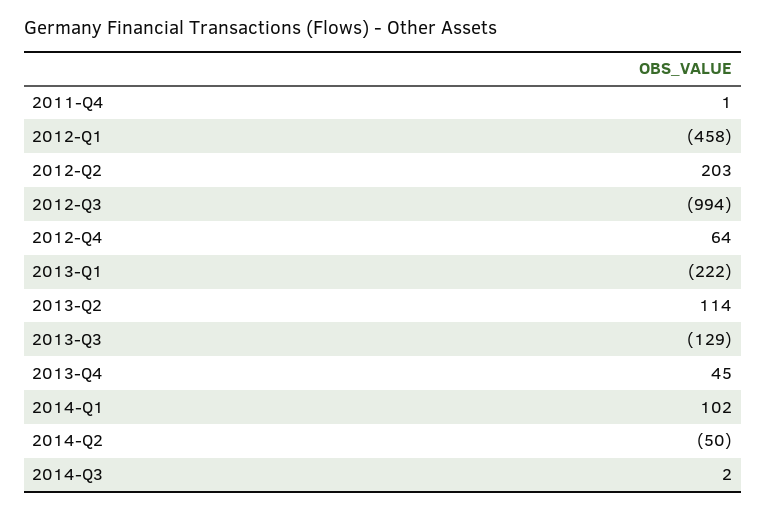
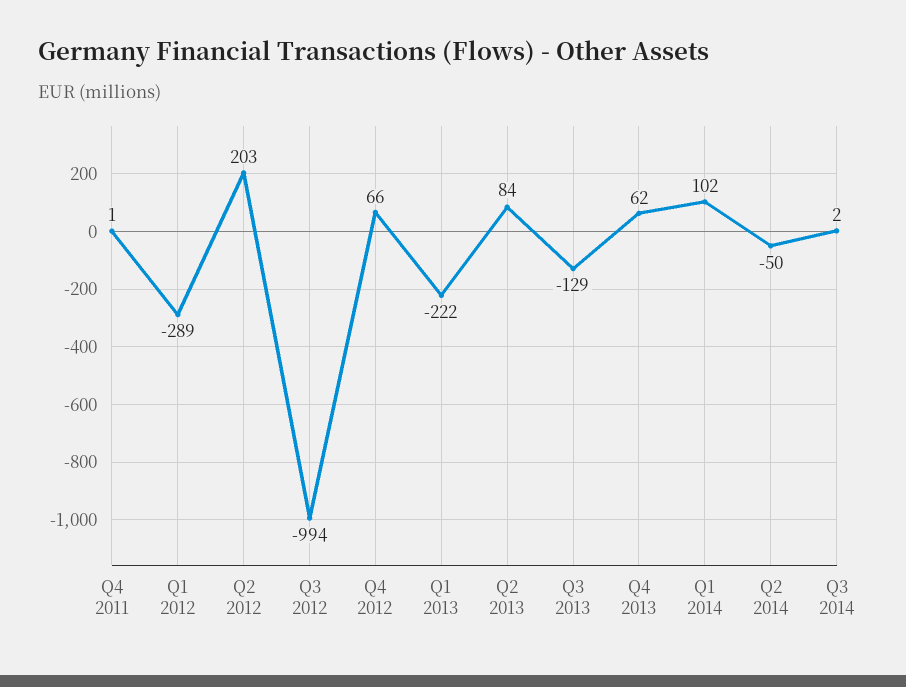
2012-Q1: -458 -> -289
2012-Q4: 64 -> 66
2013-Q2: 114 -> 84
2013-Q4: 45 -> 62

